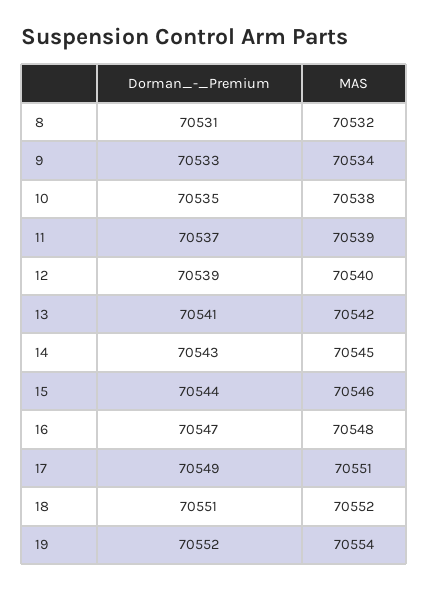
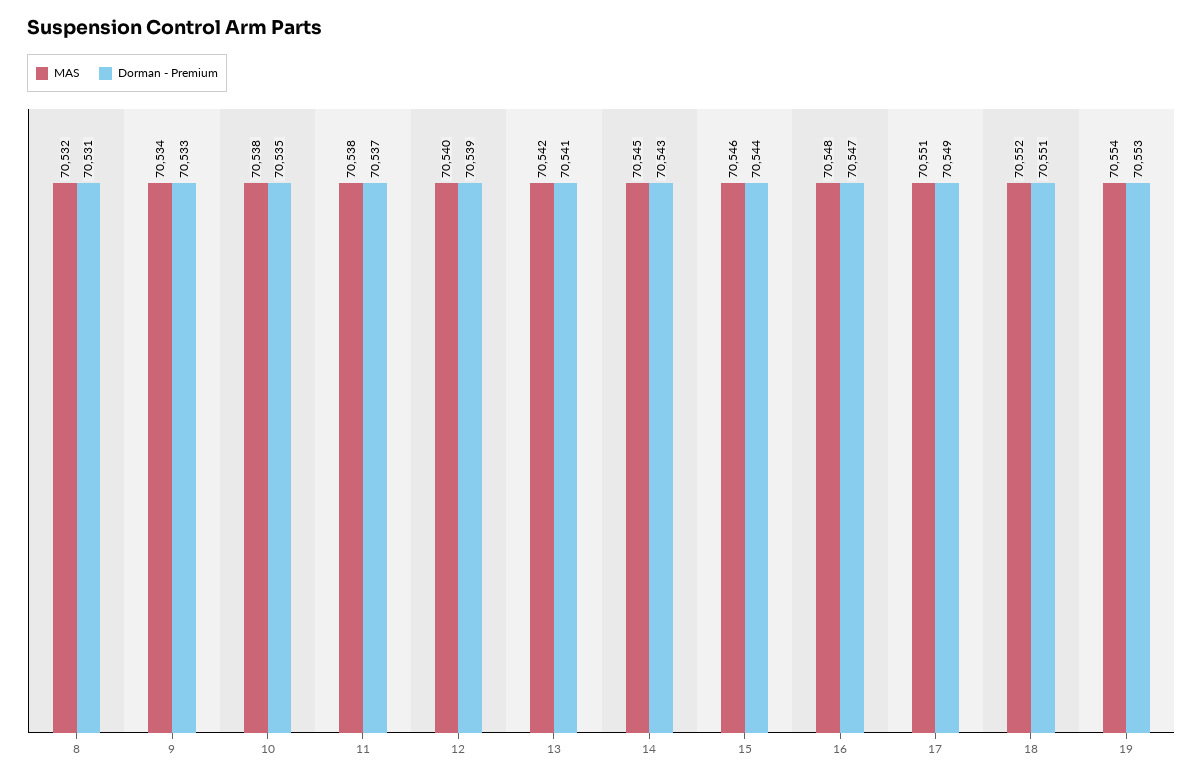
MAS, 11: 70539 -> 70538
Dorman_-_Premium, 19: 70552 -> 70553

